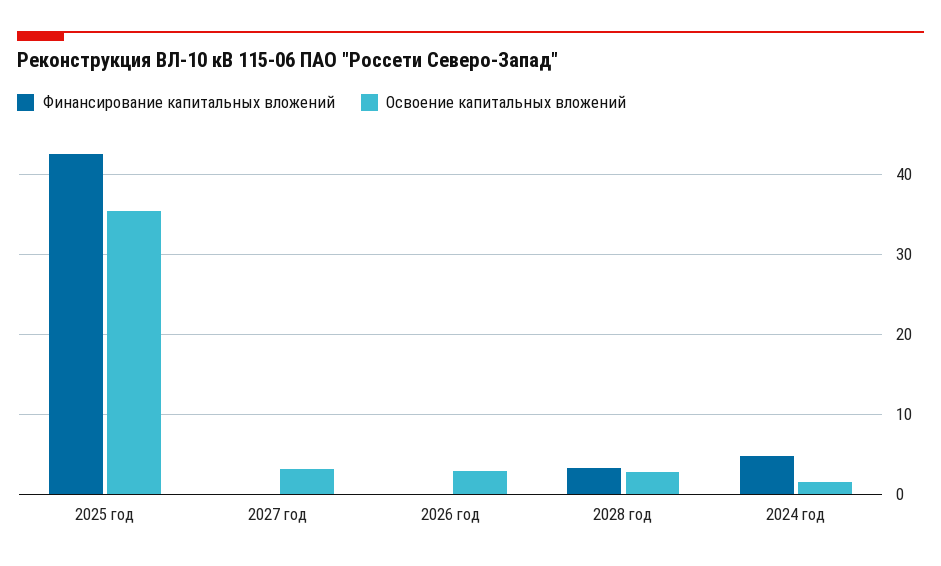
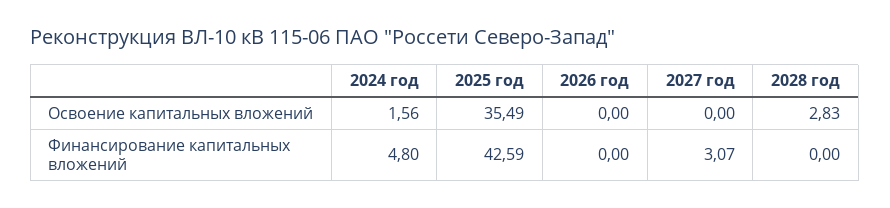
Финансирование капитальных вложений, 2027 год: 0 -> 3.07
Освоение капитальных вложений, 2027 год: 3 -> 0
Освоение капитальных вложений, 2026 год: 3 -> 0
Финансирование капитальных вложений, 2028 год: 3 -> 0

